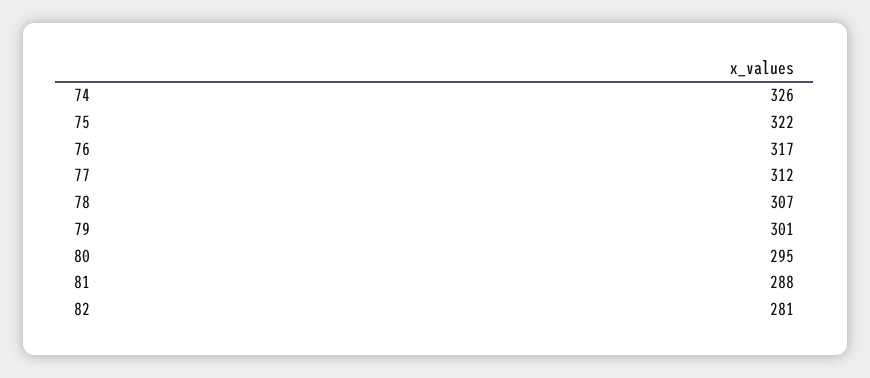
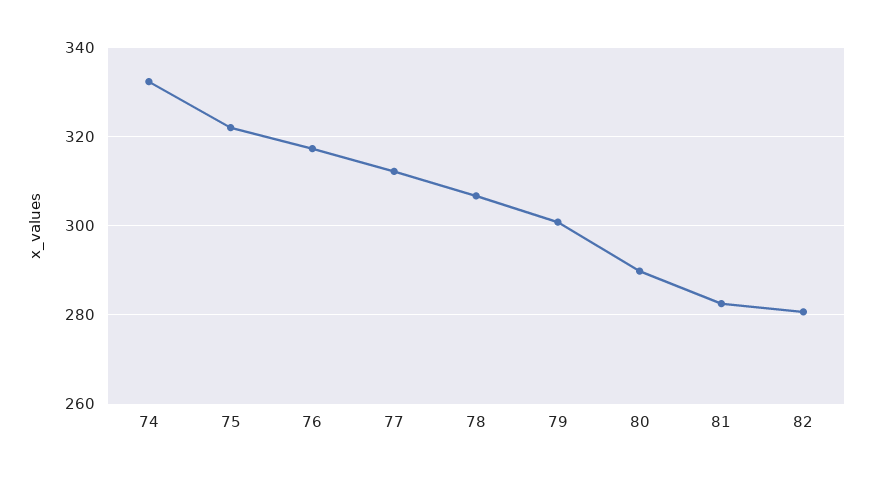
74: 326 -> 332
80: 295 -> 290
81: 288 -> 282

